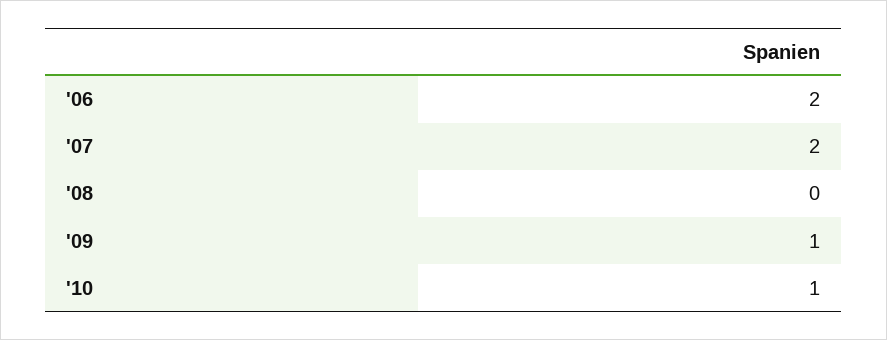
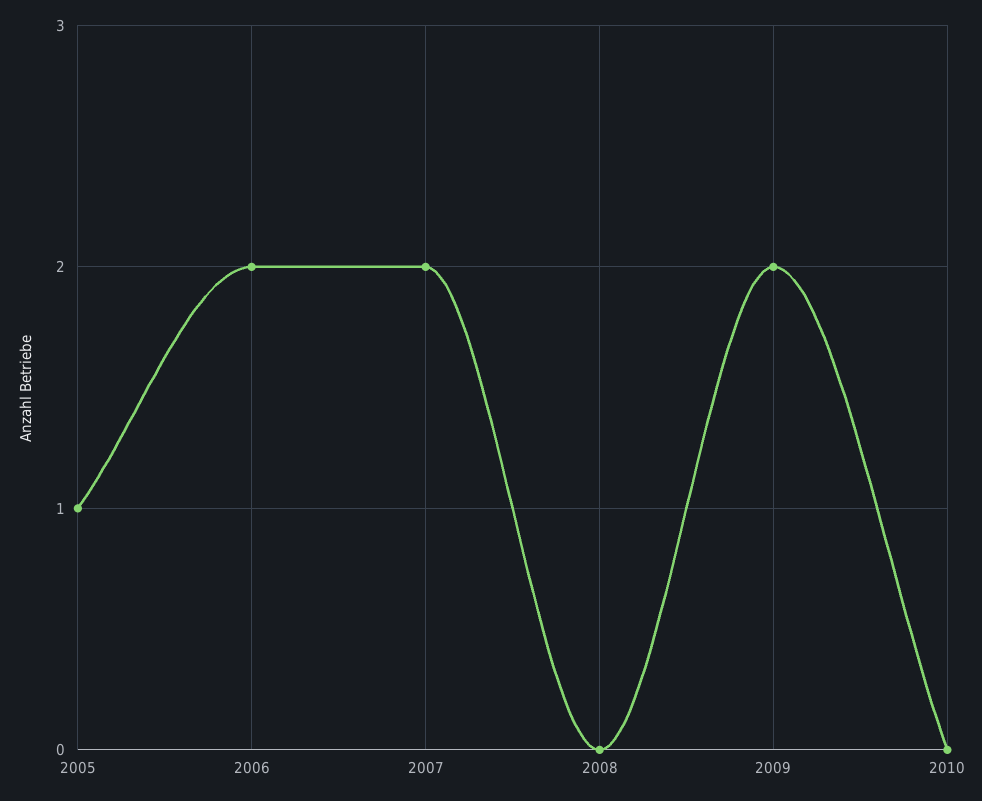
'09: 1 -> 2
'10: 1 -> 0
2005: none -> 1

